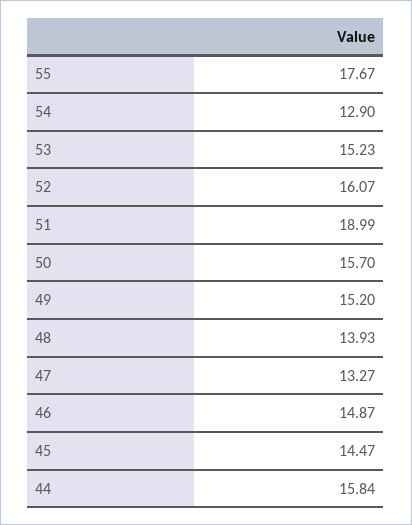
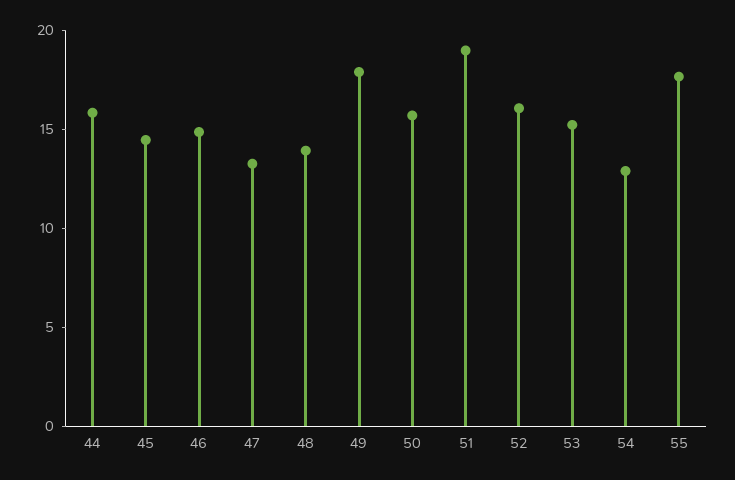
49: 15.2 -> 18

